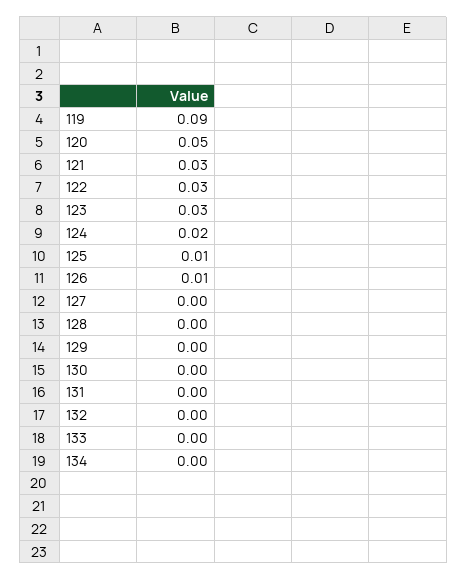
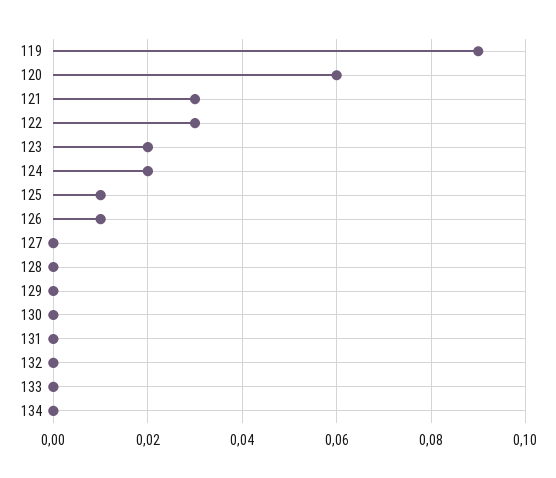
120: 0.05 -> 0.06
123: 0.03 -> 0.02

